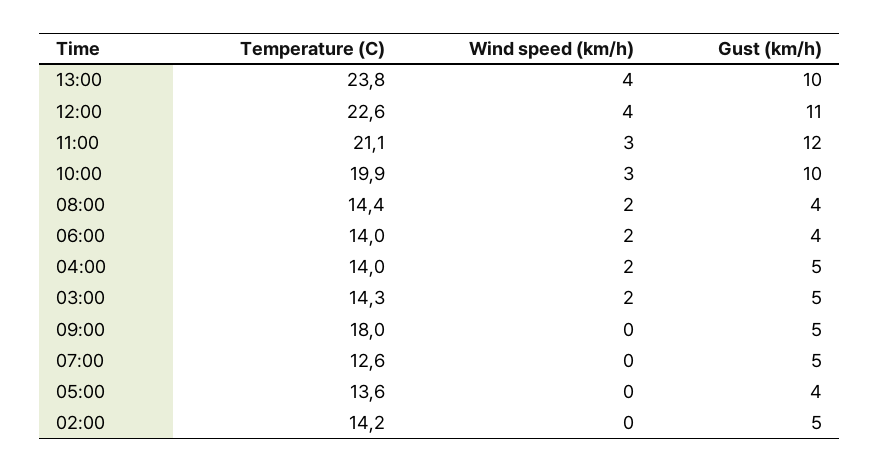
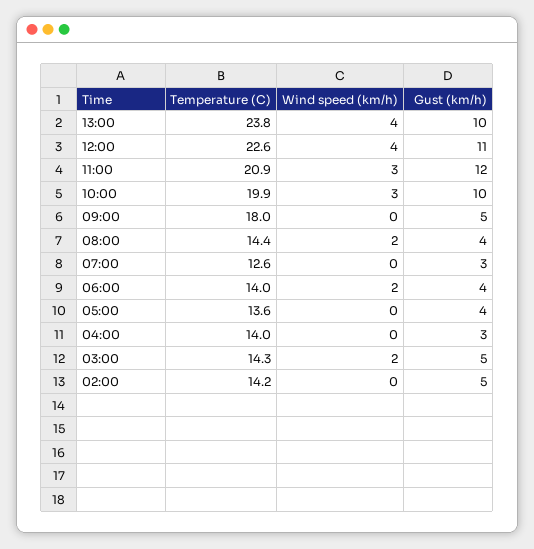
Temperature (C), 11:00: 21.1 -> 20.9
Wind speed (km/h), 04:00: 2 -> 0
Gust (km/h), 04:00: 5 -> 3
Gust (km/h), 07:00: 5 -> 3

